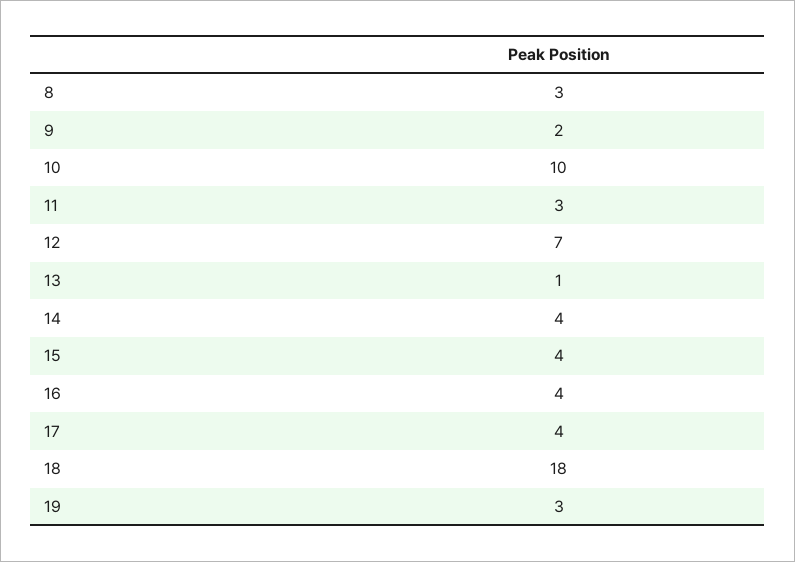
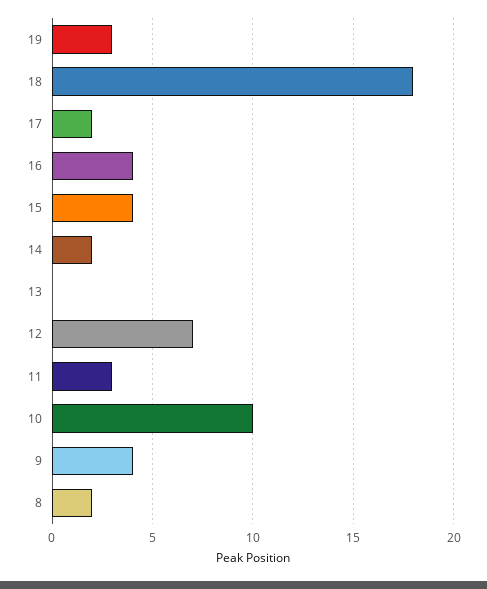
8: 3 -> 2
9: 2 -> 4
13: 1 -> 0
14: 4 -> 2
17: 4 -> 2

